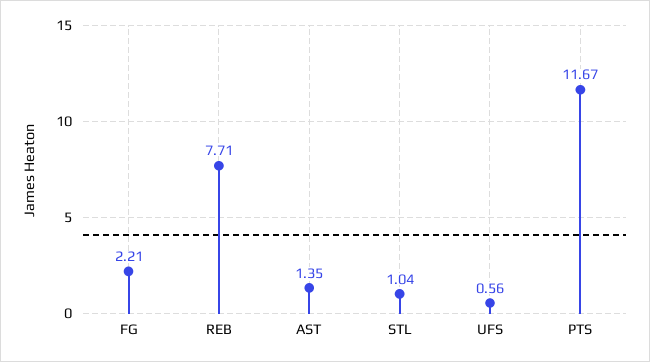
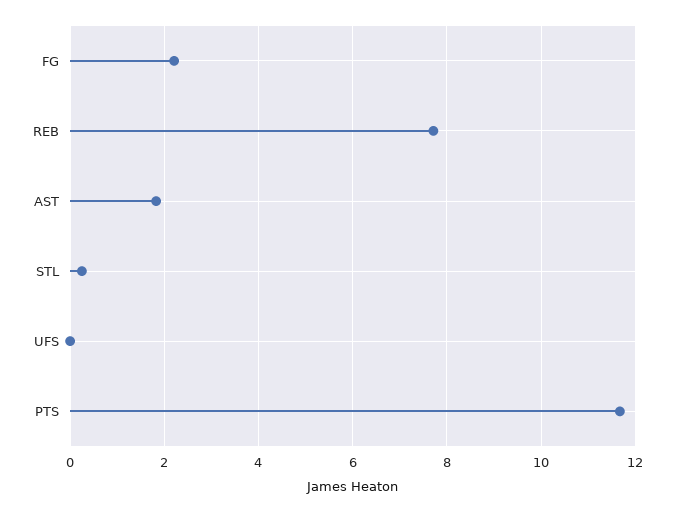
AST: 1.35 -> 1.8
STL: 1.04 -> 0.2
UFS: 0.56 -> 0

